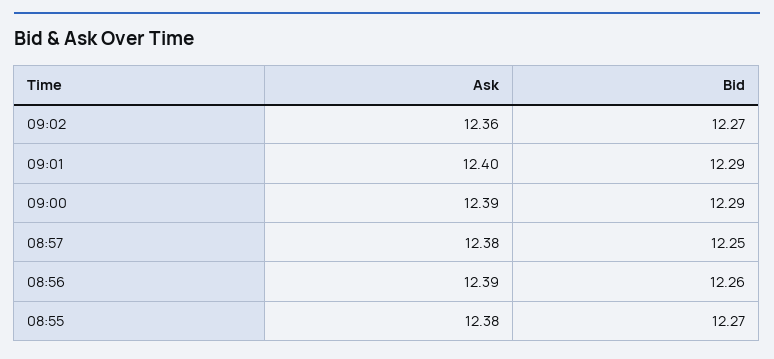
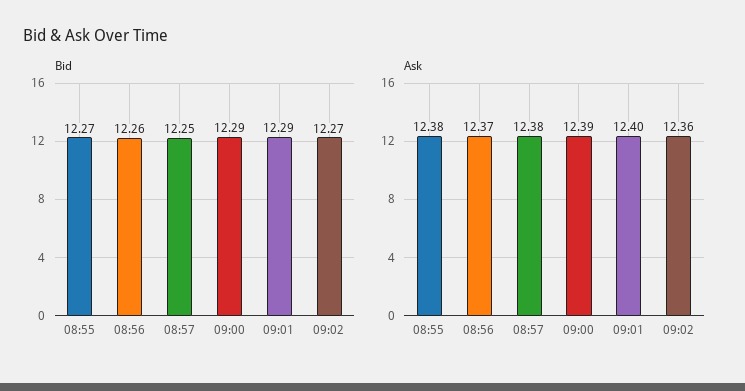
Ask, 08:56: 12.39 -> 12.37

